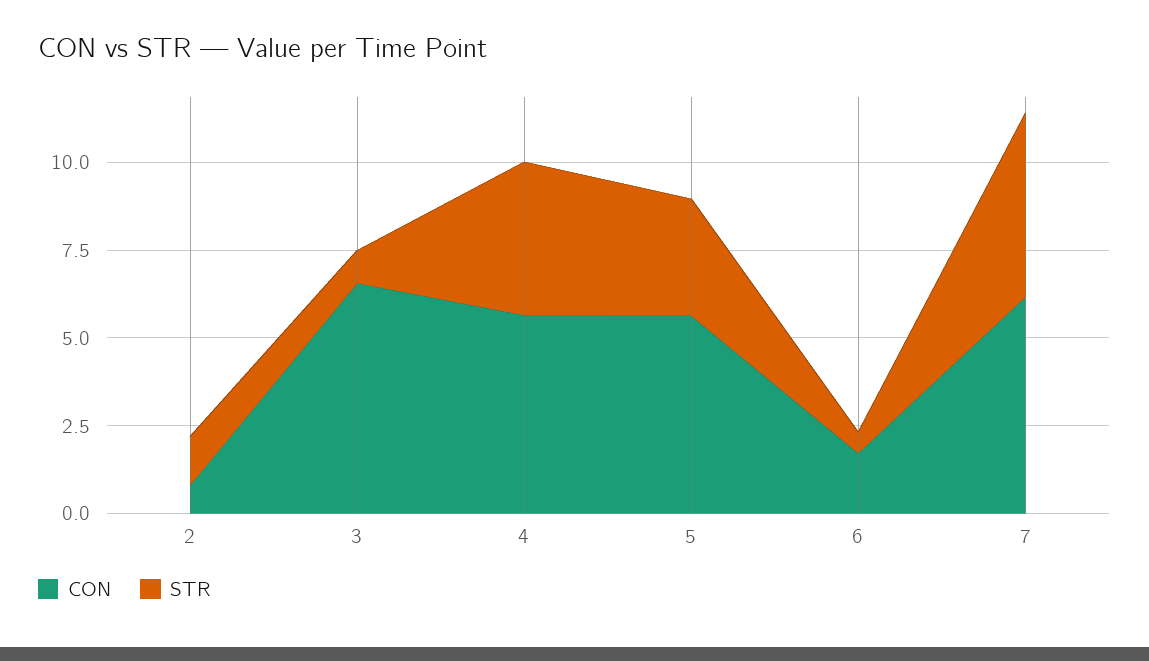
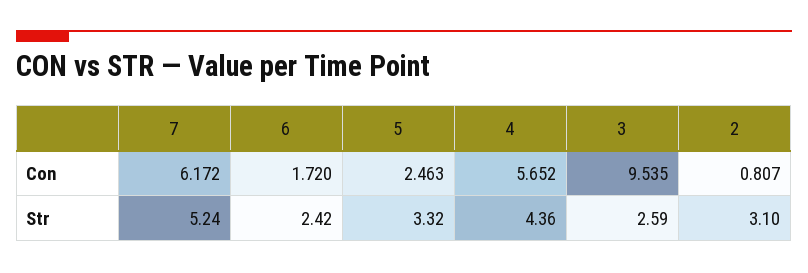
STR, 2: 1.5 -> 3.1
CON, 3: 6.5 -> 9.535
STR, 3: 1 -> 2.59
CON, 5: 5.5 -> 2.463
STR, 6: 0.5 -> 2.42

